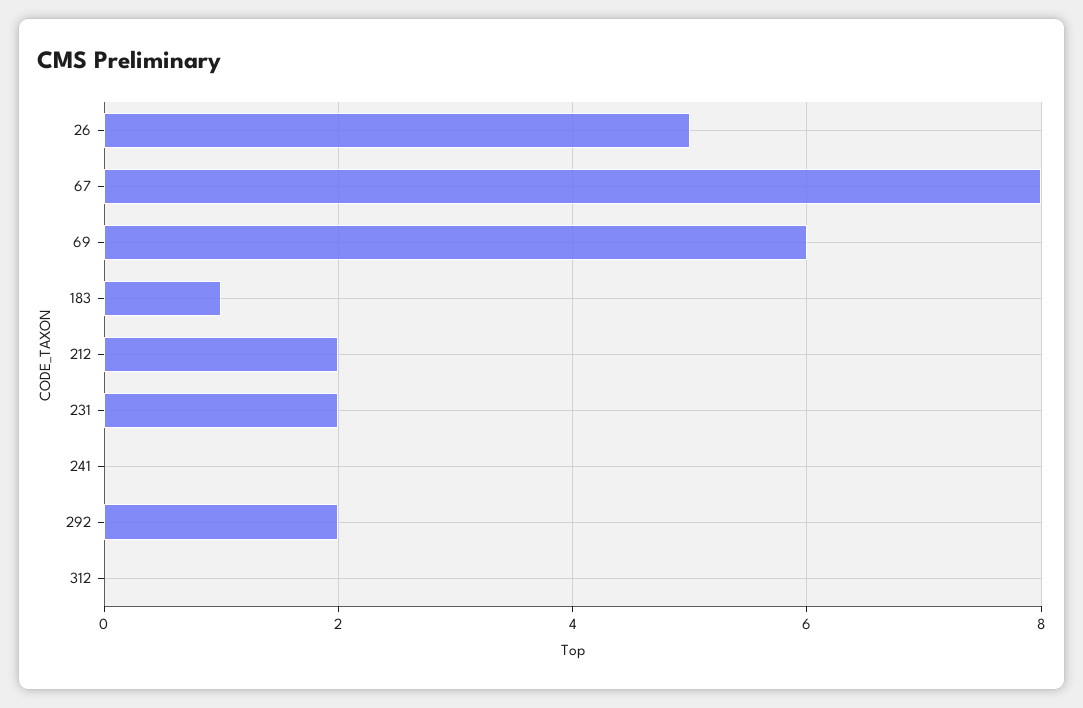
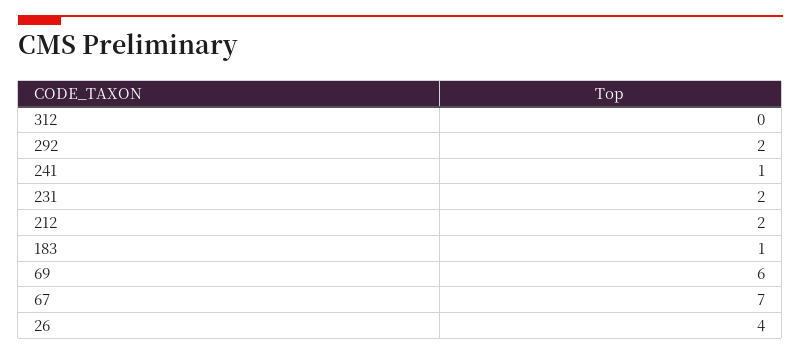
26: 5 -> 4
67: 8 -> 7
241: 0 -> 1

